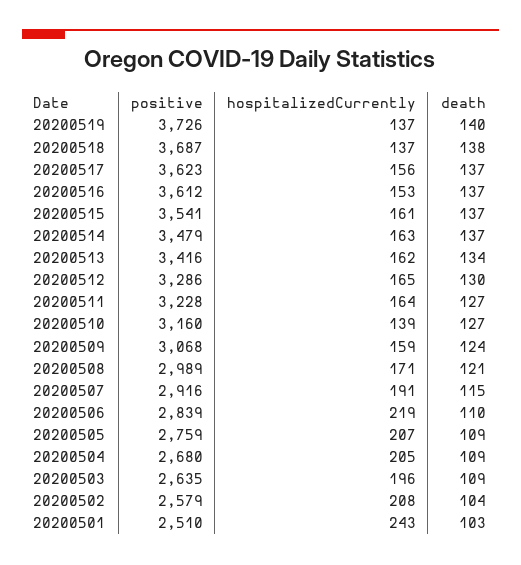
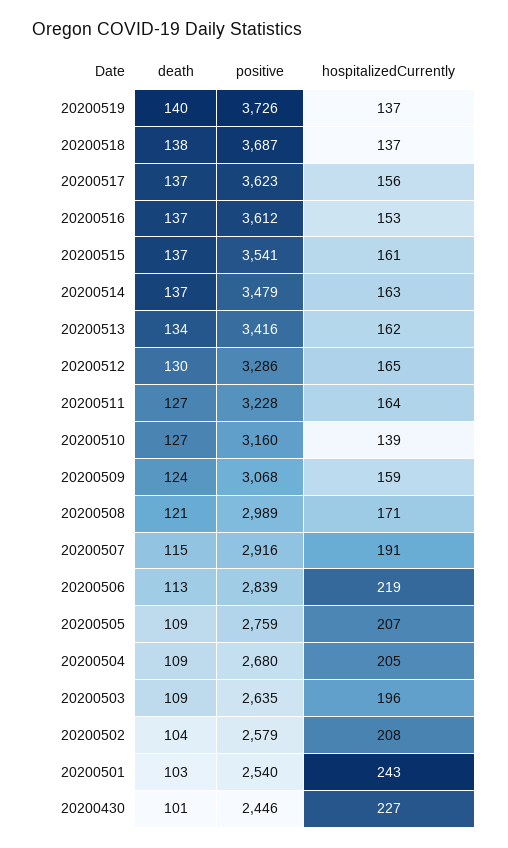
death, 20200506: 110 -> 113
positive, 20200501: 2510 -> 2540
death, 20200430: none -> 101
positive, 20200430: none -> 2446
hospitalizedCurrently, 20200430: none -> 227

